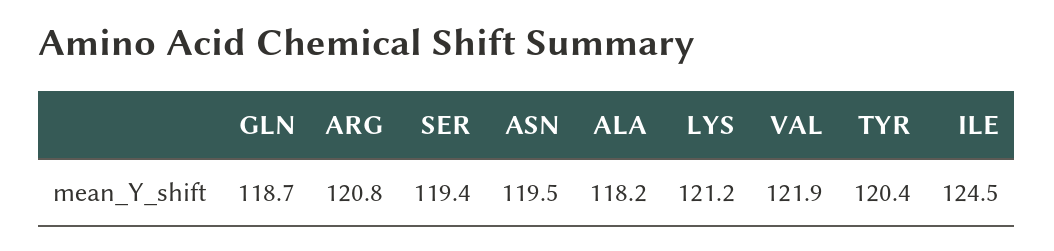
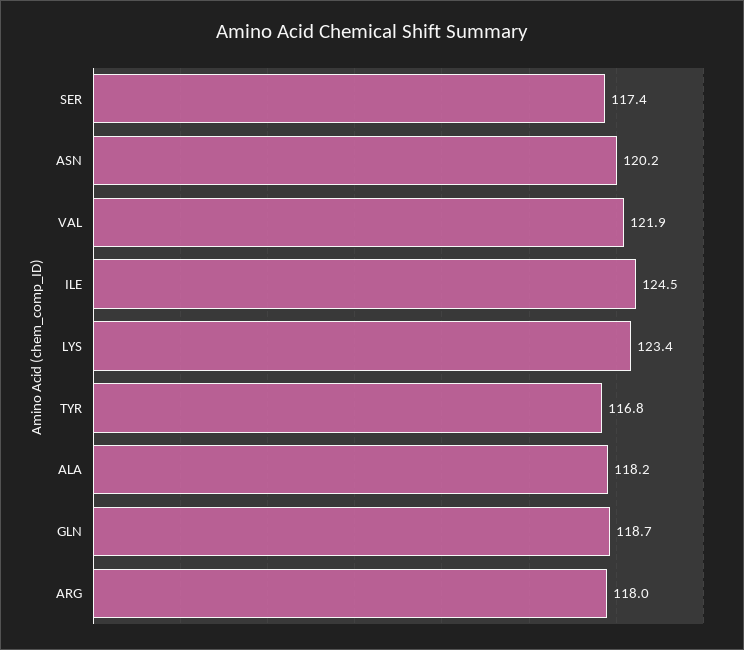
ARG: 120.8 -> 118
SER: 119.4 -> 117.4
ASN: 119.5 -> 120.2
LYS: 121.2 -> 123.4
TYR: 120.4 -> 116.8

